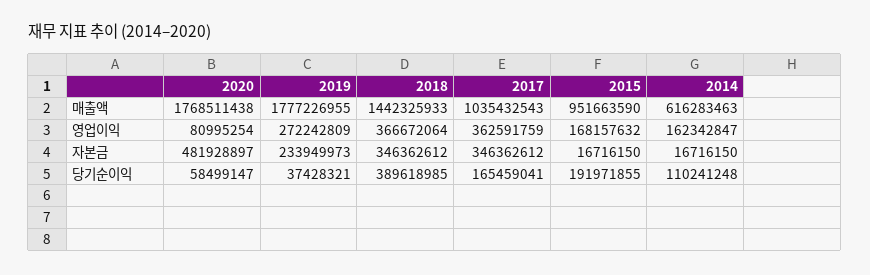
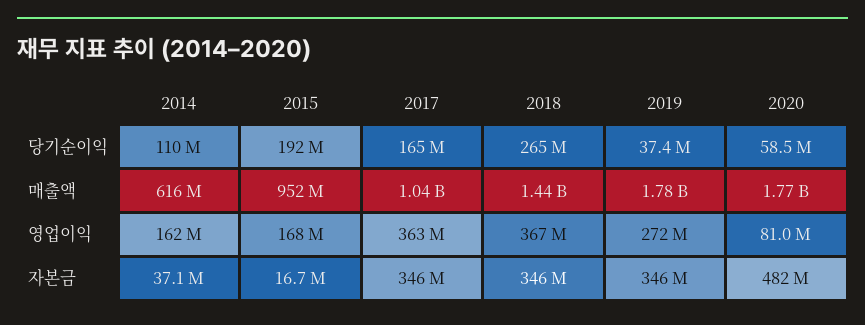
2019, 자본금: 233949973 -> 346000000
2014, 자본금: 16716150 -> 37100000
2018, 당기순이익: 389618985 -> 265000000

